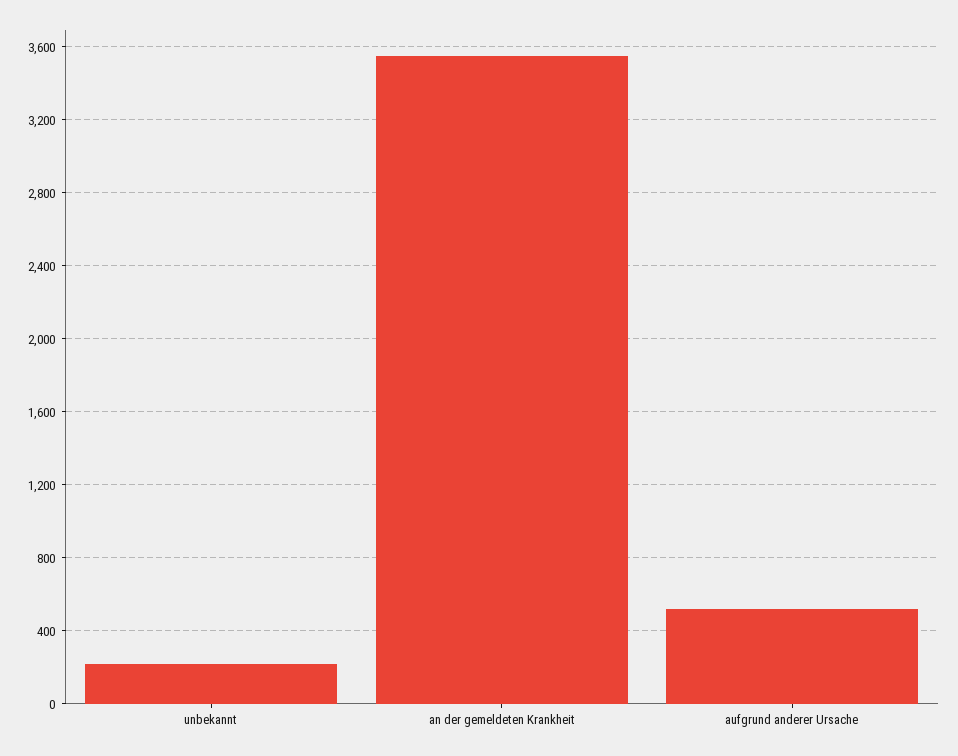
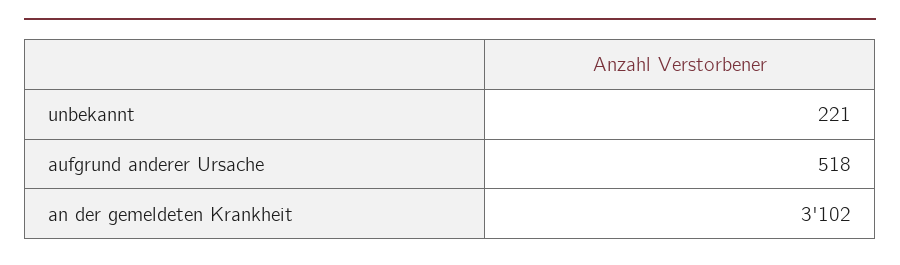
an der gemeldeten Krankheit: 3550 -> 3102

